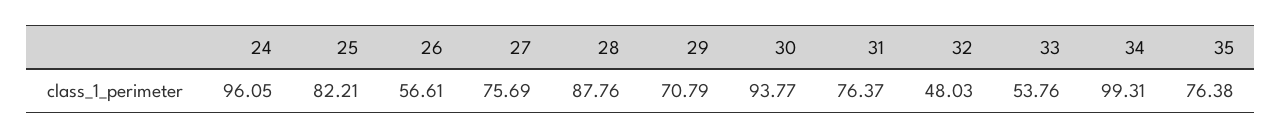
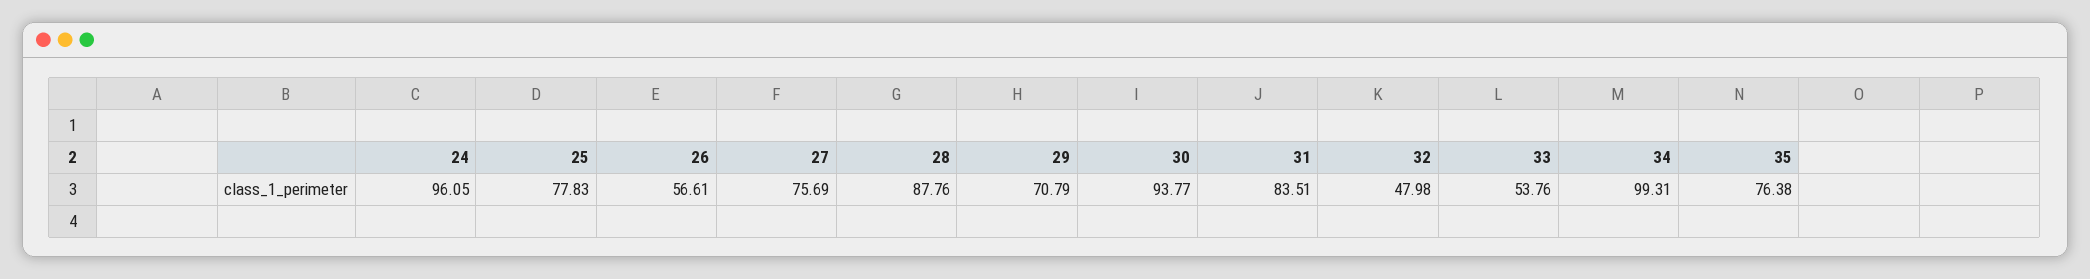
25: 82.21 -> 77.83
31: 76.37 -> 83.51
32: 48.03 -> 47.98

